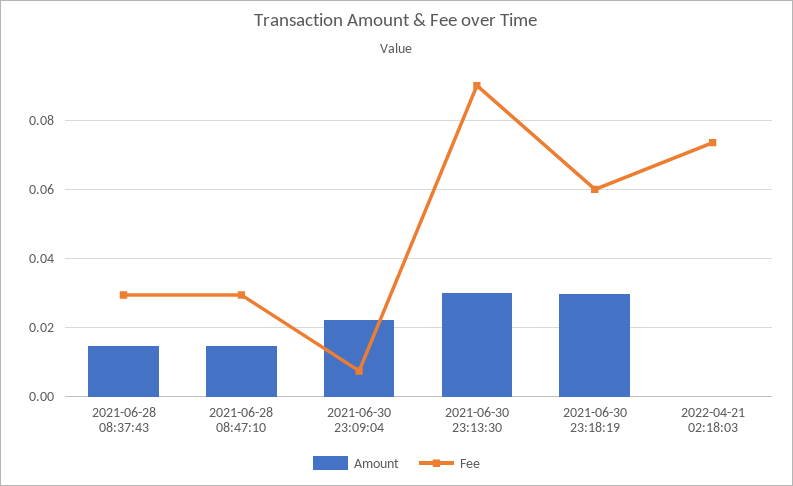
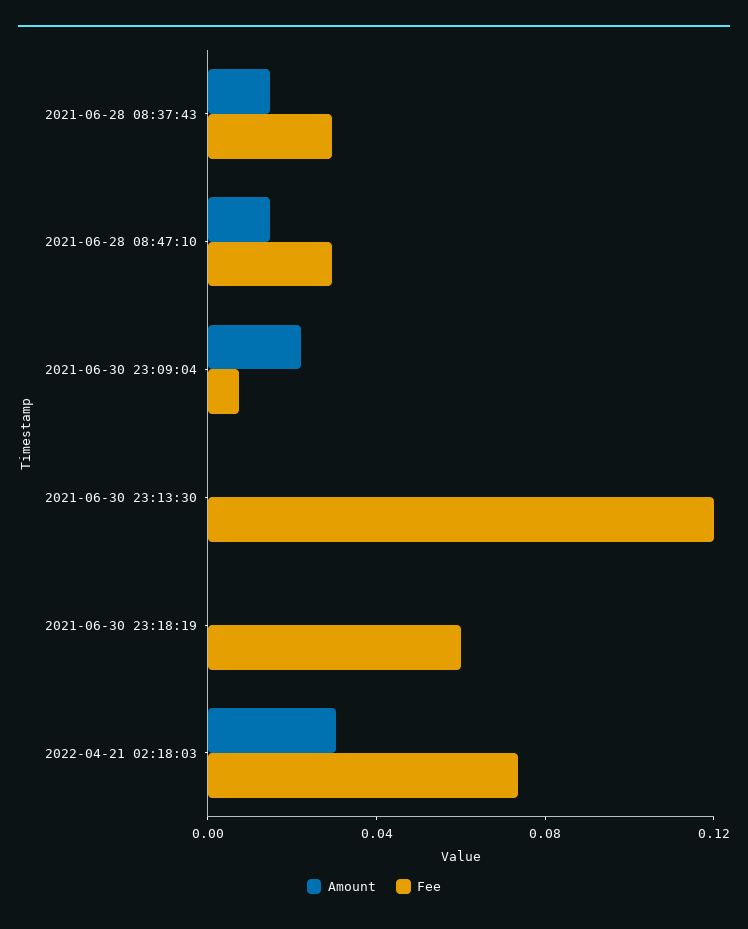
Amount, 2021-06-30 23:13:30: 0.03 -> 0
Fee, 2021-06-30 23:13:30: 0.09 -> 0.12
Amount, 2021-06-30 23:18:19: 0.03 -> 0
Amount, 2022-04-21 02:18:03: 0 -> 0.03

